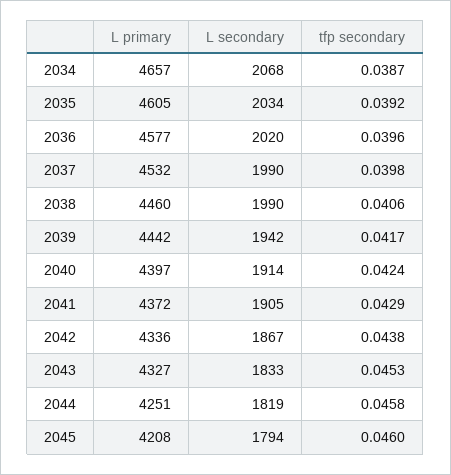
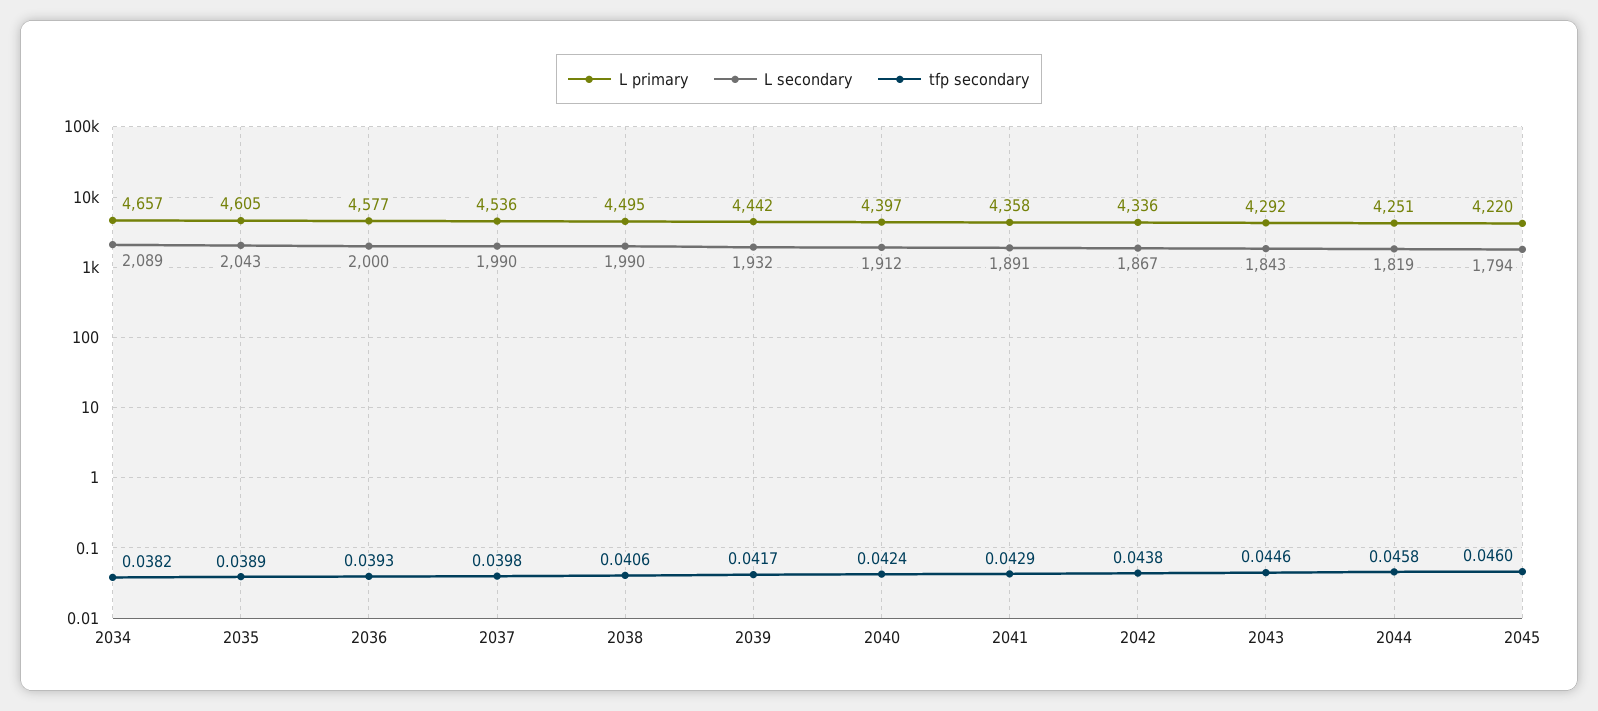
L secondary, 2034: 2068 -> 2089
tfp secondary, 2034: 0.0387 -> 0.0382
L secondary, 2035: 2034 -> 2043
tfp secondary, 2035: 0.0392 -> 0.0389
L secondary, 2036: 2020 -> 2000
tfp secondary, 2036: 0.0396 -> 0.0393
L primary, 2037: 4532 -> 4536
L primary, 2038: 4460 -> 4495
L secondary, 2039: 1942 -> 1932
L secondary, 2040: 1914 -> 1912
L primary, 2041: 4372 -> 4358
L secondary, 2041: 1905 -> 1891
L primary, 2043: 4327 -> 4292
L secondary, 2043: 1833 -> 1843
tfp secondary, 2043: 0.0453 -> 0.0446
L primary, 2045: 4208 -> 4220

